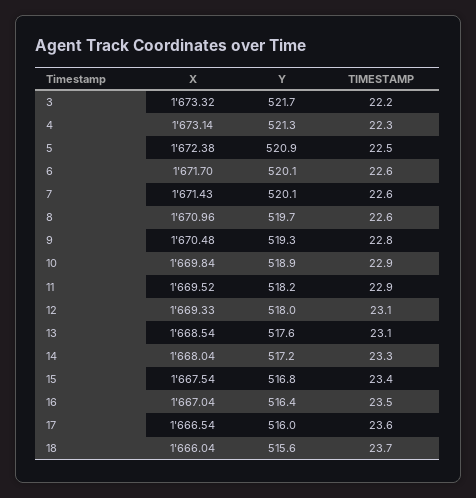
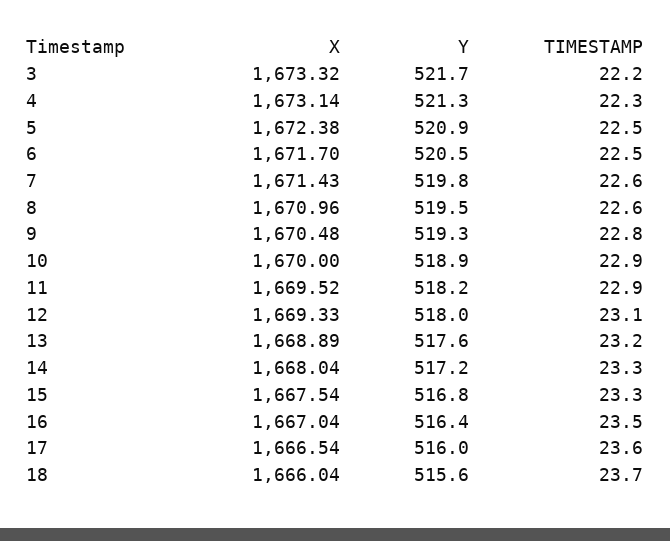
Y, 6: 520.1 -> 520.5
TIMESTAMP, 6: 22.6 -> 22.5
Y, 7: 520.1 -> 519.8
Y, 8: 519.7 -> 519.5
X, 10: 1669.84 -> 1670
X, 13: 1668.54 -> 1668.89
TIMESTAMP, 13: 23.1 -> 23.2
TIMESTAMP, 15: 23.4 -> 23.3

